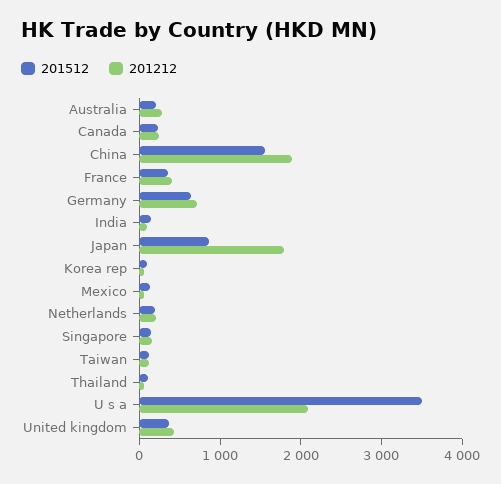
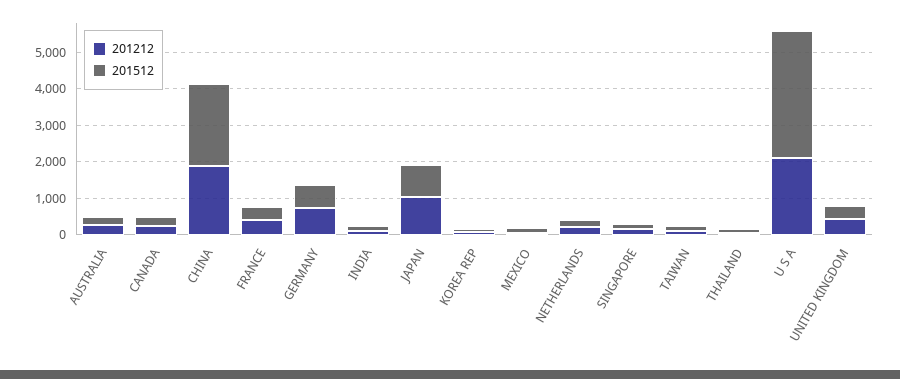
201512, China: 1600 -> 2250
201212, Japan: 1800 -> 1000

